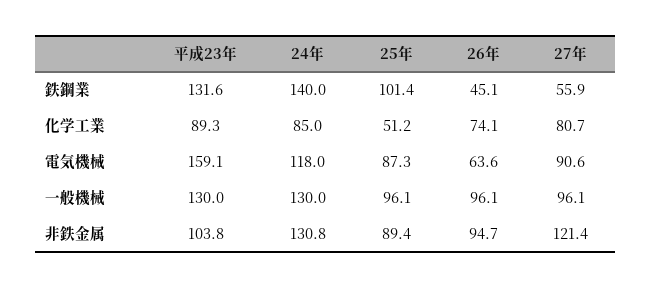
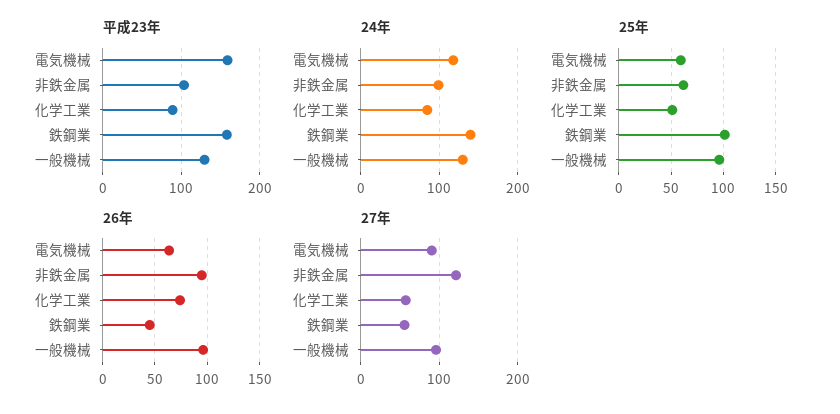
平成23年, 鉄鋼業: 131.6 -> 160
27年, 化学工業: 80.7 -> 60
25年, 電気機械: 87.3 -> 60
24年, 非鉄金属: 130.8 -> 100
25年, 非鉄金属: 89.4 -> 60

